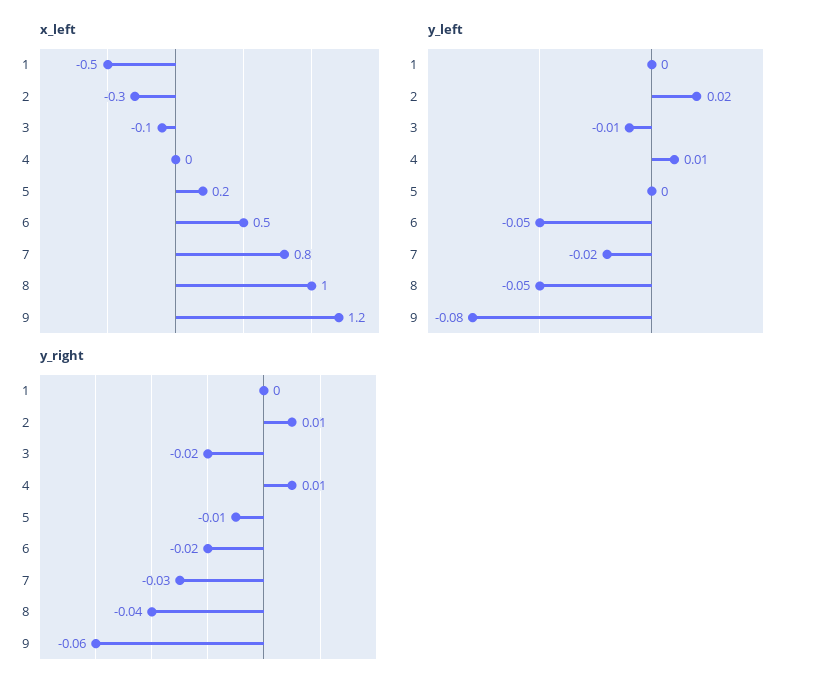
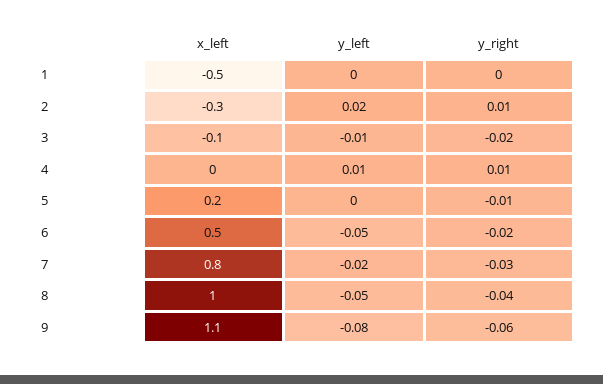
x_left, 9: 1.2 -> 1.1

